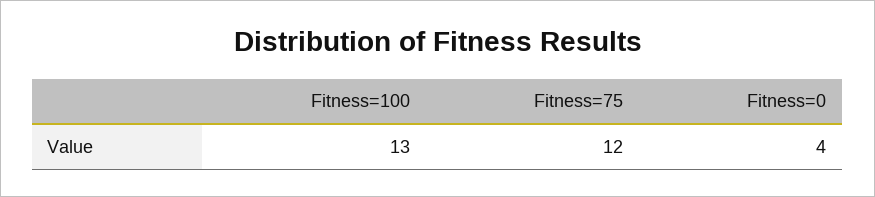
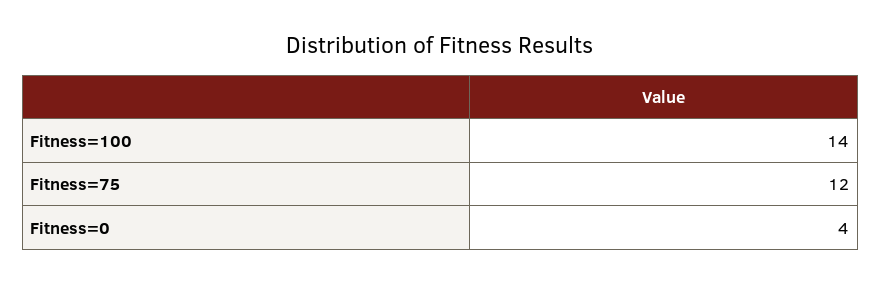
Fitness=100: 13 -> 14

